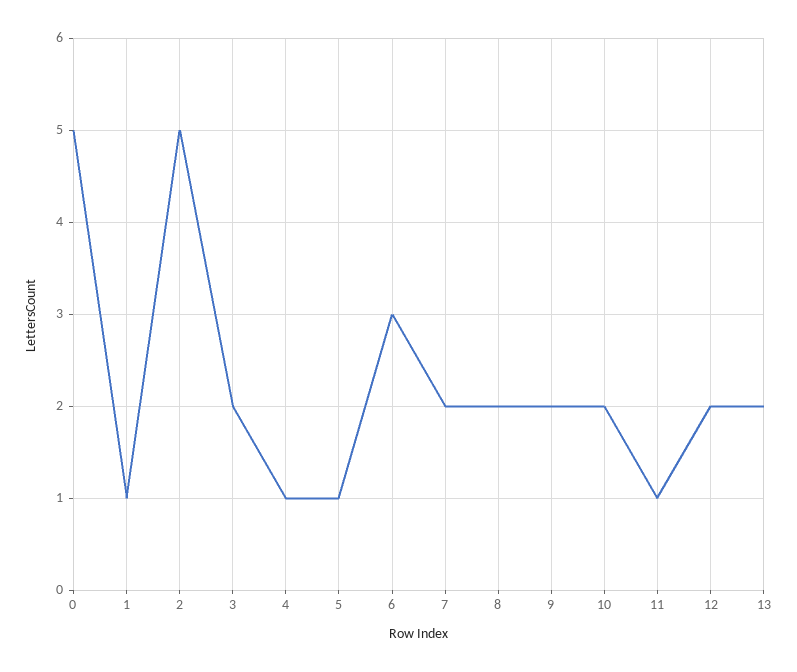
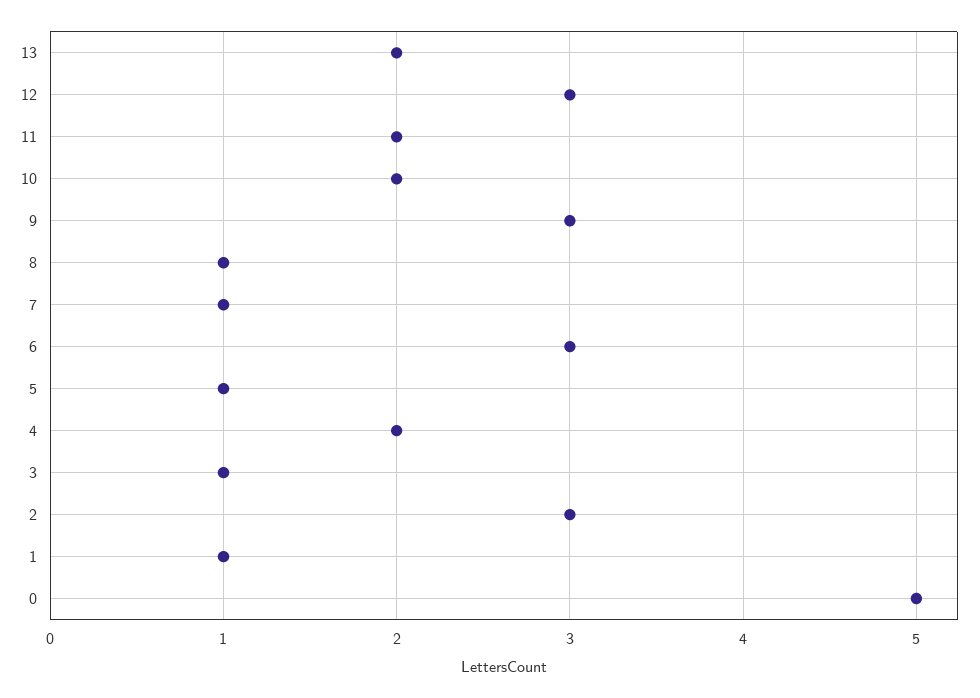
2: 5 -> 3
3: 2 -> 1
4: 1 -> 2
7: 2 -> 1
8: 2 -> 1
9: 2 -> 3
11: 1 -> 2
12: 2 -> 3

